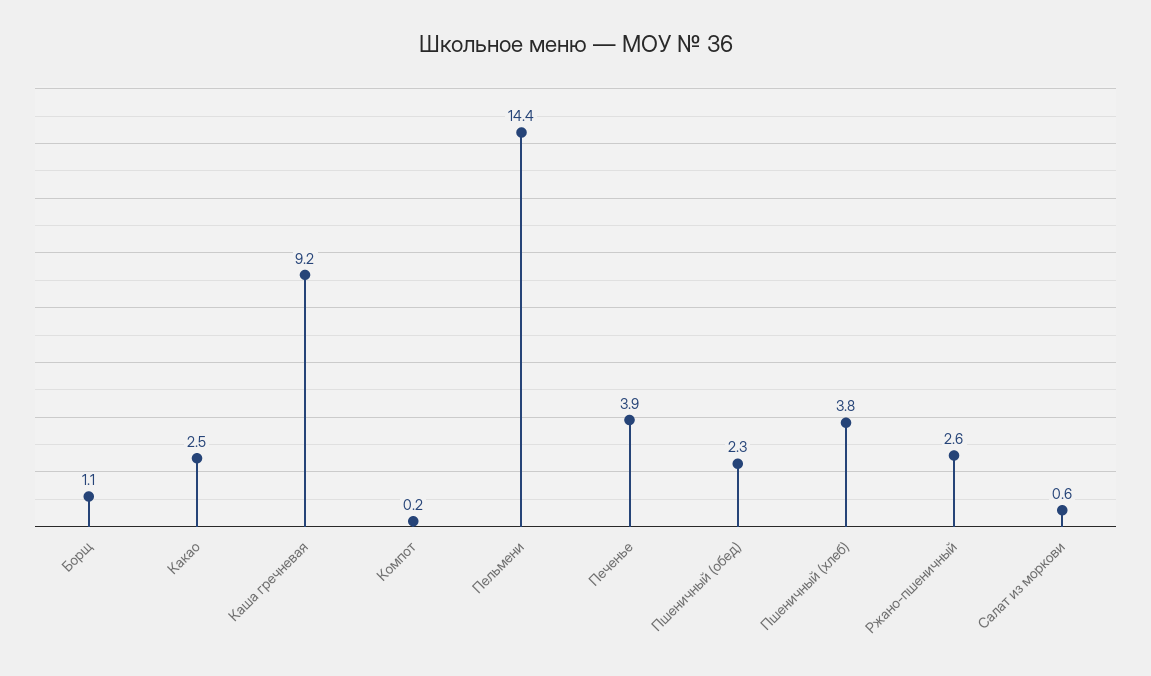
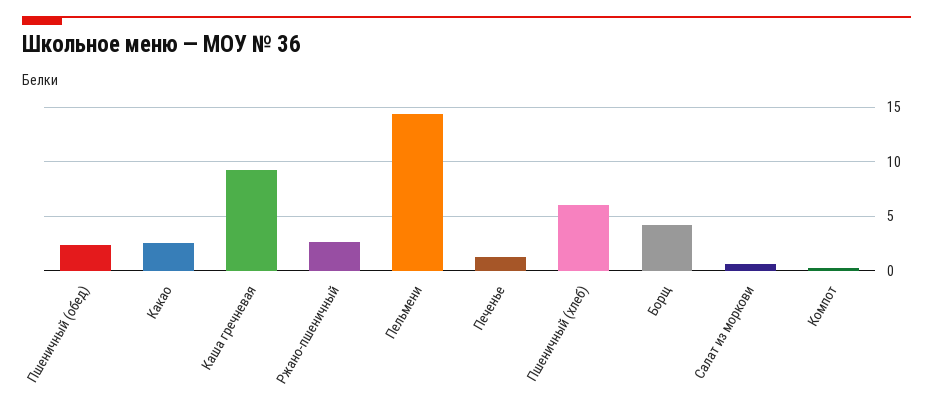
Борщ: 1.1 -> 4
Печенье: 3.9 -> 1
Пшеничный (хлеб): 3.8 -> 6

